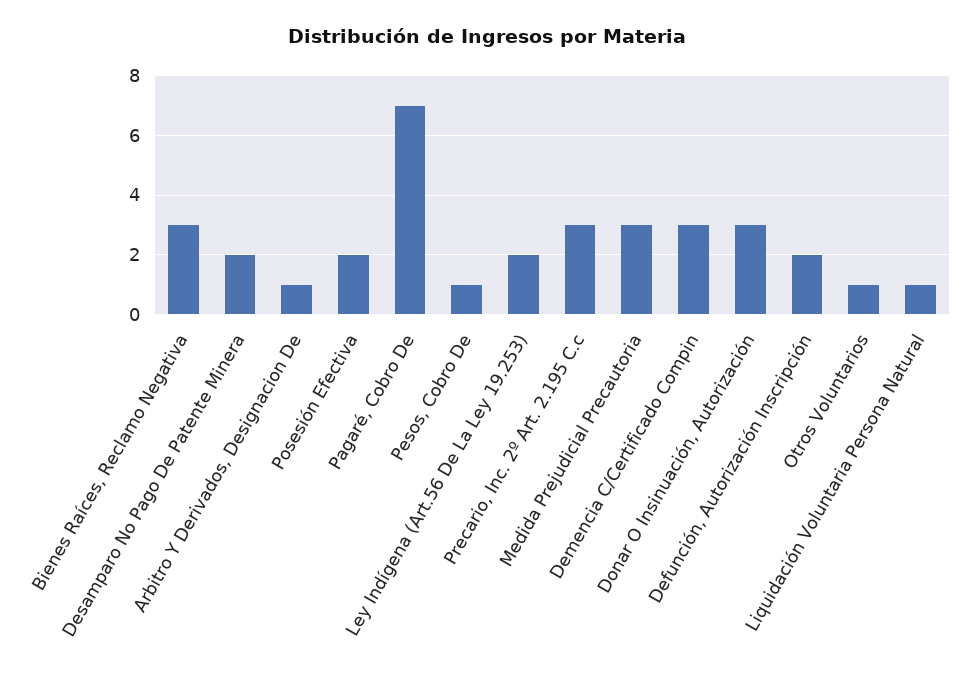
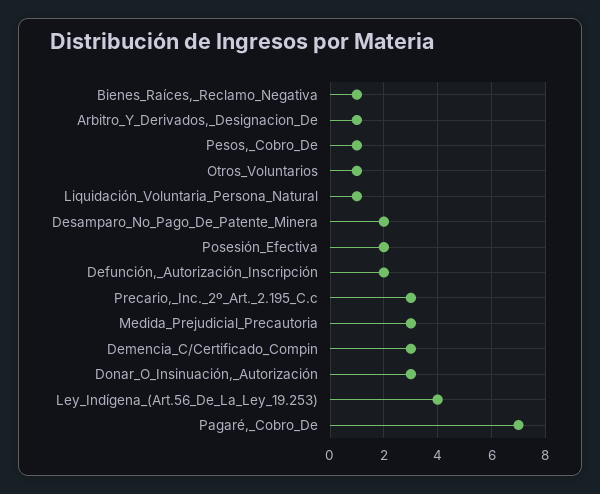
Bienes Raíces, Reclamo Negativa: 3 -> 1
Ley Indígena (Art.56 De La Ley 19.253): 2 -> 4

